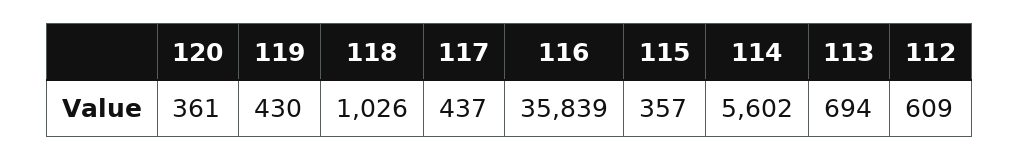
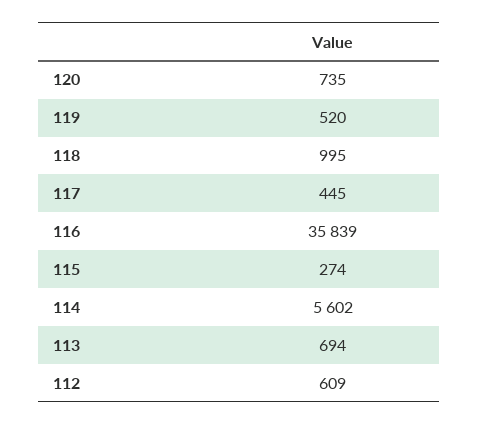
120: 361 -> 735
119: 430 -> 520
118: 1026 -> 995
117: 437 -> 445
115: 357 -> 274

